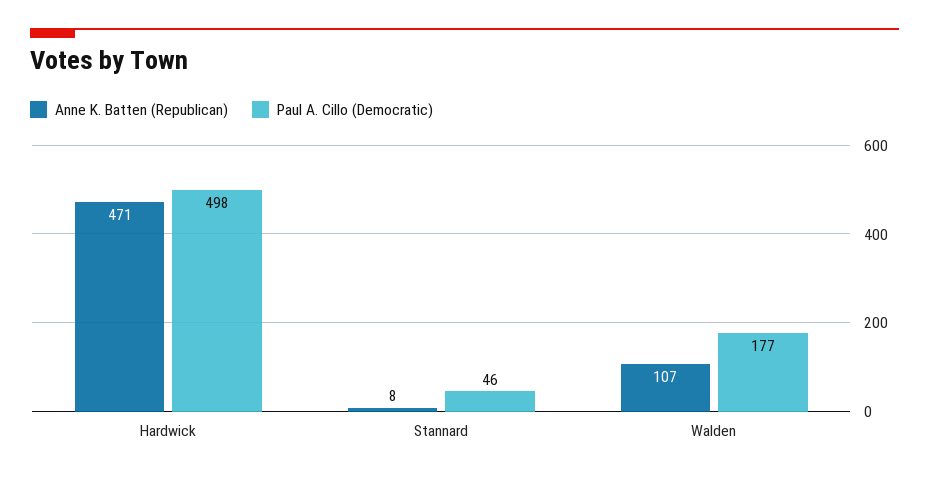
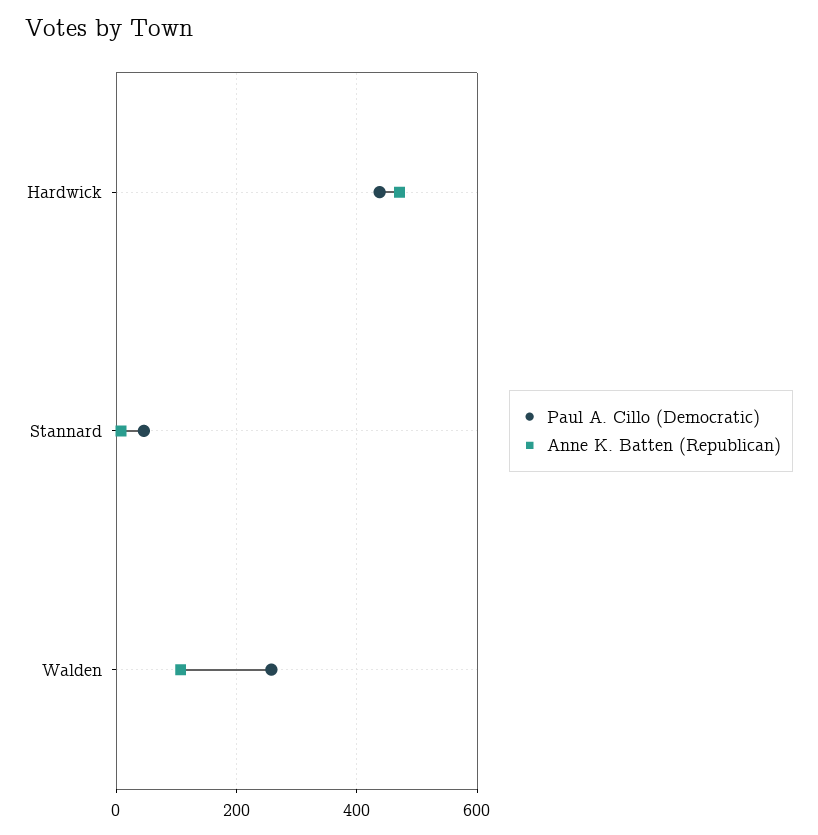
Paul A. Cillo (Democratic), Hardwick: 498 -> 440
Paul A. Cillo (Democratic), Walden: 177 -> 260

